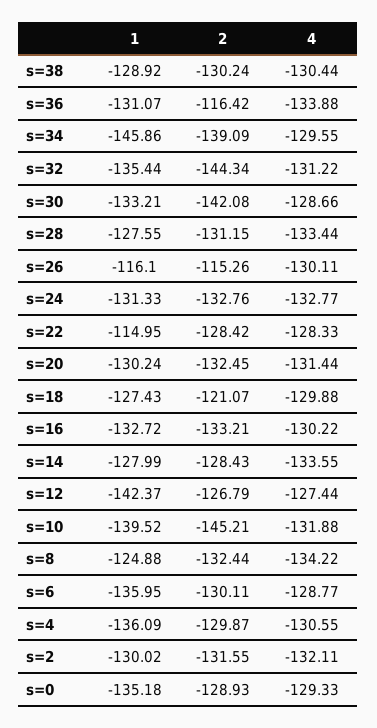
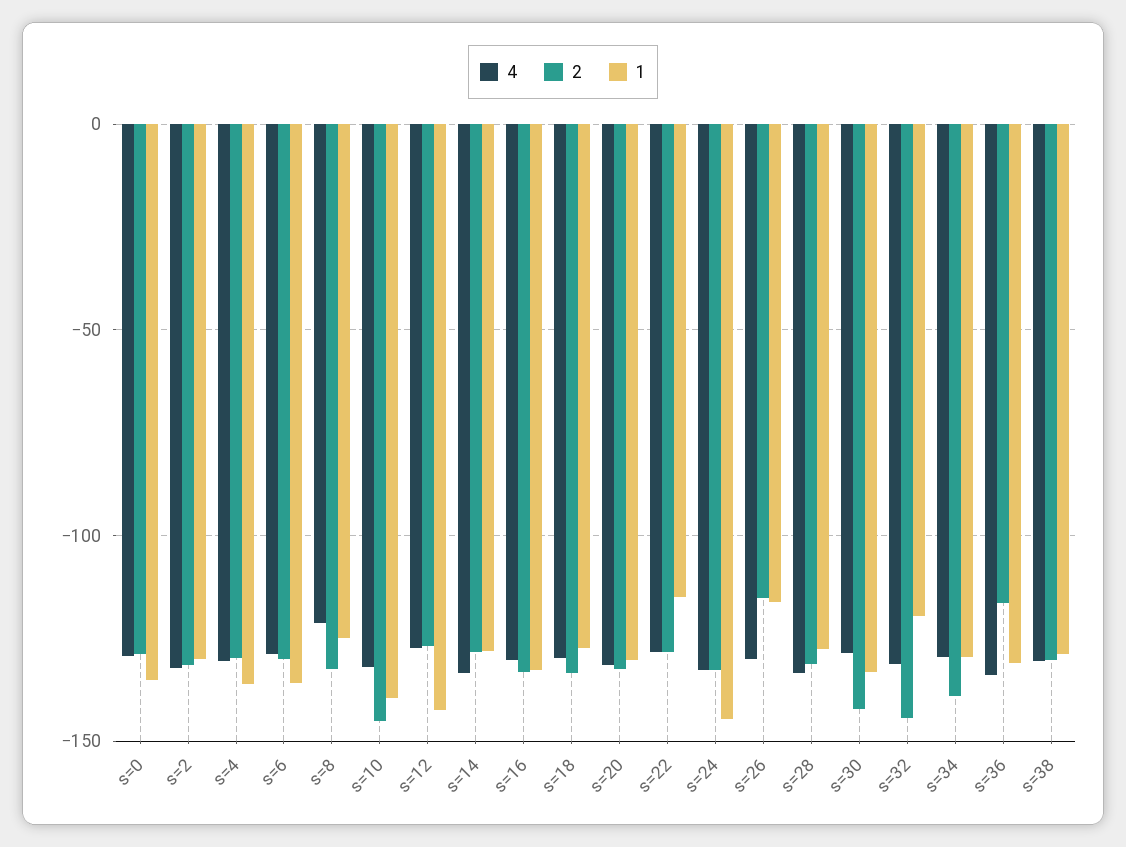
1, s=34: -145.86 -> -130
1, s=32: -135.44 -> -120
1, s=24: -131.33 -> -145
2, s=18: -121.07 -> -135
4, s=8: -134.22 -> -120

